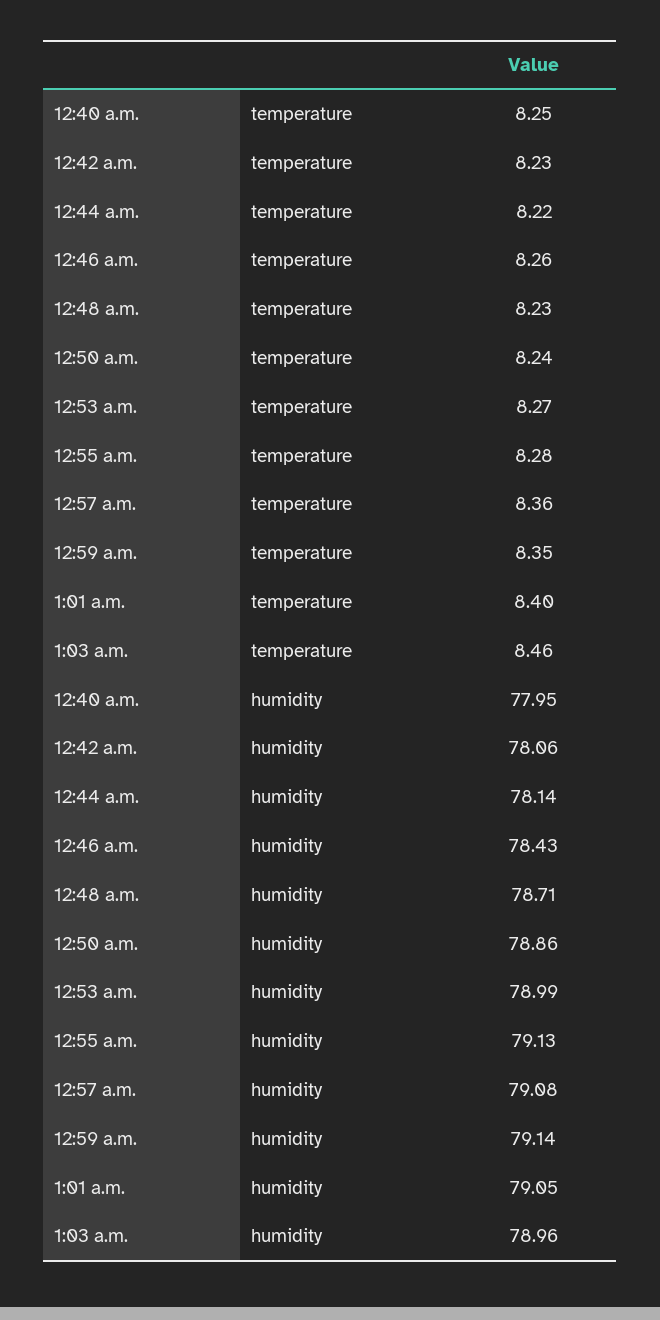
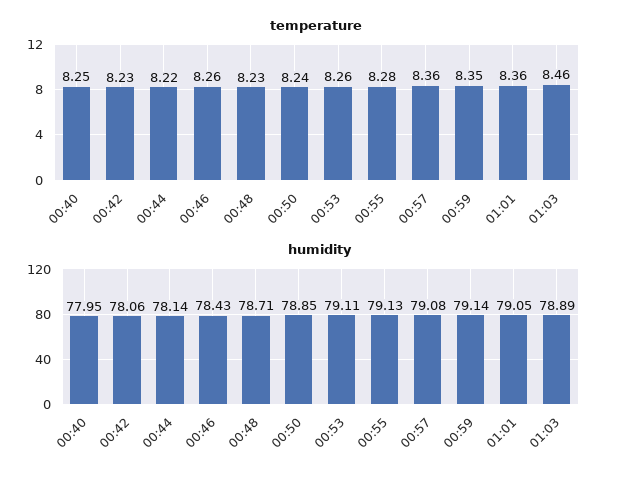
temperature, 12:53 a.m.: 8.27 -> 8.26
temperature, 1:01 a.m.: 8.4 -> 8.36
humidity, 12:50 a.m.: 78.86 -> 78.85
humidity, 12:53 a.m.: 78.99 -> 79.11
humidity, 1:03 a.m.: 78.96 -> 78.89

